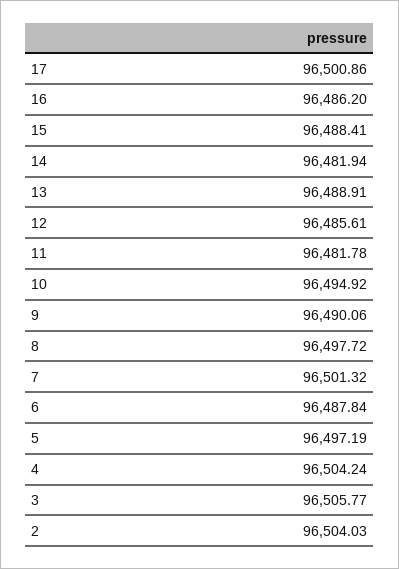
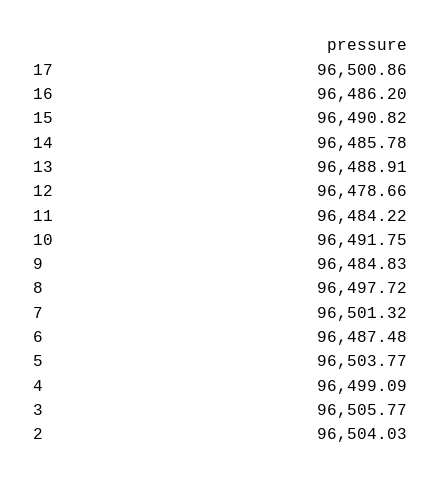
15: 96488.41 -> 96490.82
14: 96481.94 -> 96485.78
12: 96485.61 -> 96478.66
11: 96481.78 -> 96484.22
10: 96494.92 -> 96491.75
9: 96490.06 -> 96484.83
6: 96487.84 -> 96487.48
5: 96497.19 -> 96503.77
4: 96504.24 -> 96499.09

